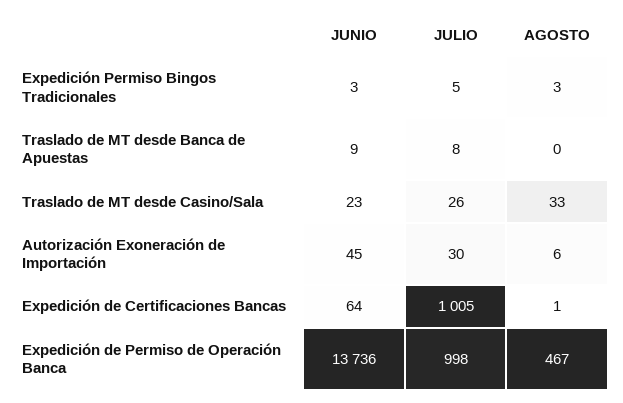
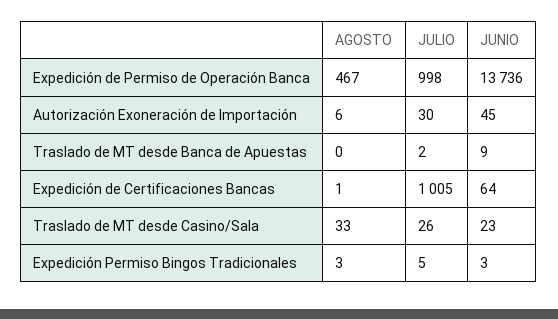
JULIO, Traslado de MT desde Banca de Apuestas: 8 -> 2

